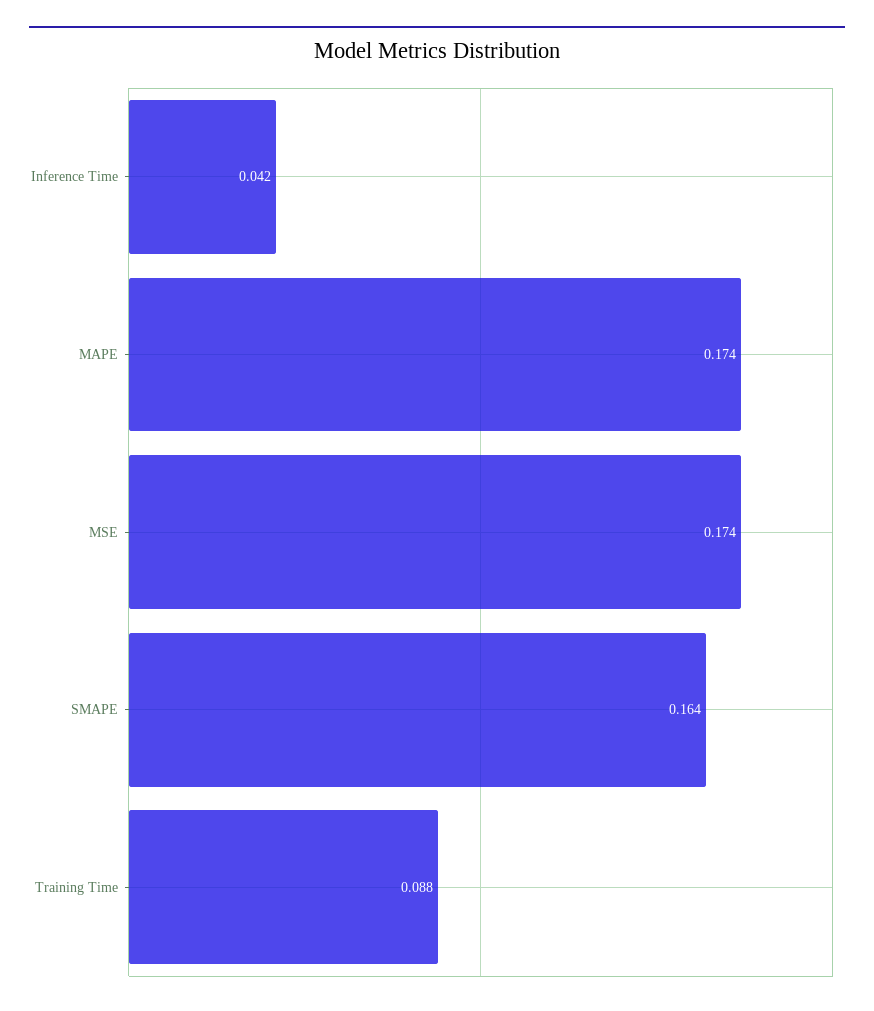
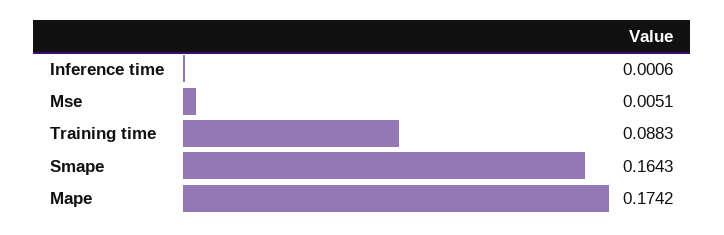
Inference Time: 0.042 -> 0.0006
MSE: 0.174 -> 0.0051

